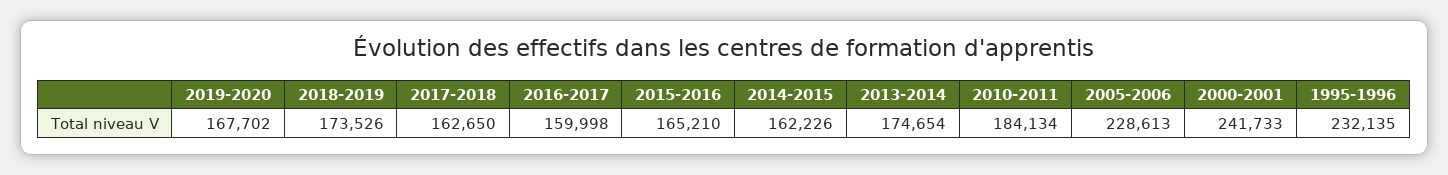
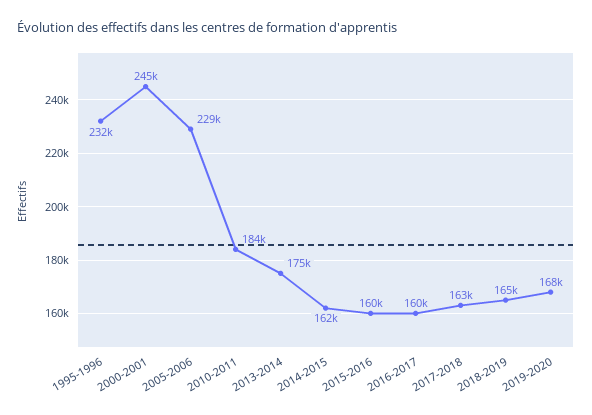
2018-2019: 173526 -> 165000
2015-2016: 165210 -> 160000
2000-2001: 241733 -> 245000

